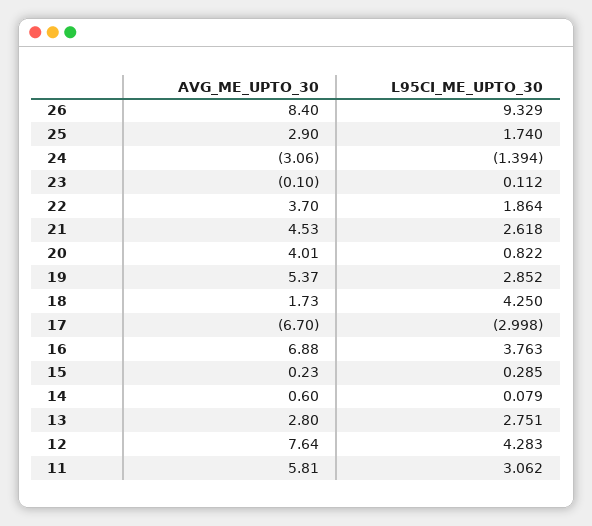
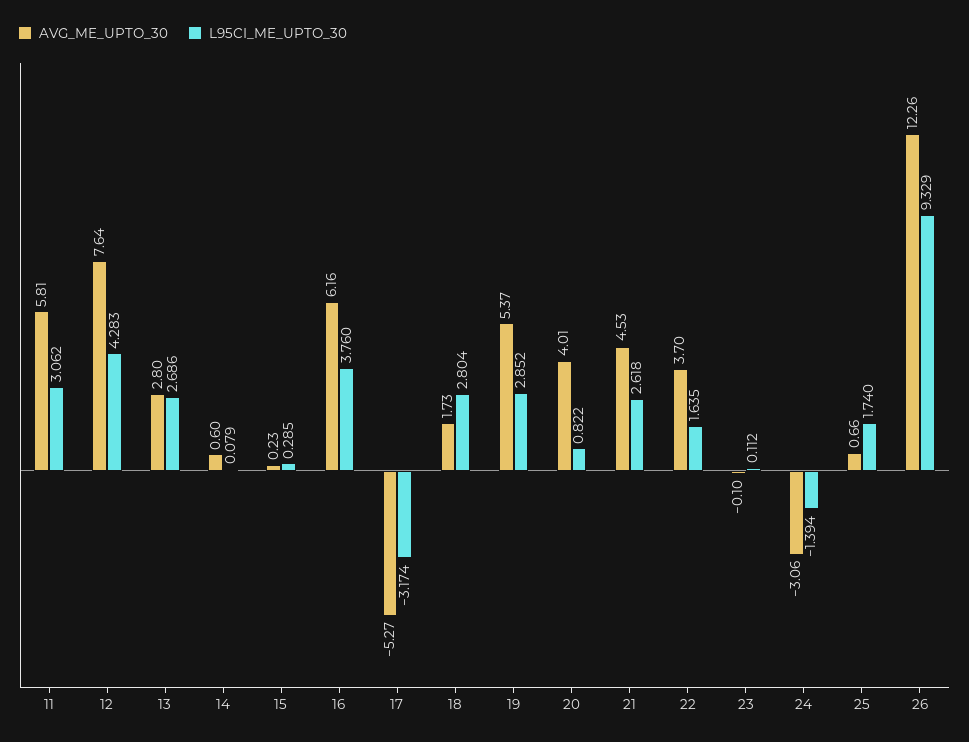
AVG_ME_UPTO_30, 26: 8.4 -> 12.26
AVG_ME_UPTO_30, 25: 2.9 -> 0.66
L95CI_ME_UPTO_30, 22: 1.864 -> 1.635
L95CI_ME_UPTO_30, 18: 4.25 -> 2.804
AVG_ME_UPTO_30, 17: -6.7 -> -5.27
L95CI_ME_UPTO_30, 17: -2.998 -> -3.174
AVG_ME_UPTO_30, 16: 6.88 -> 6.16
L95CI_ME_UPTO_30, 16: 3.763 -> 3.76
L95CI_ME_UPTO_30, 13: 2.751 -> 2.686

